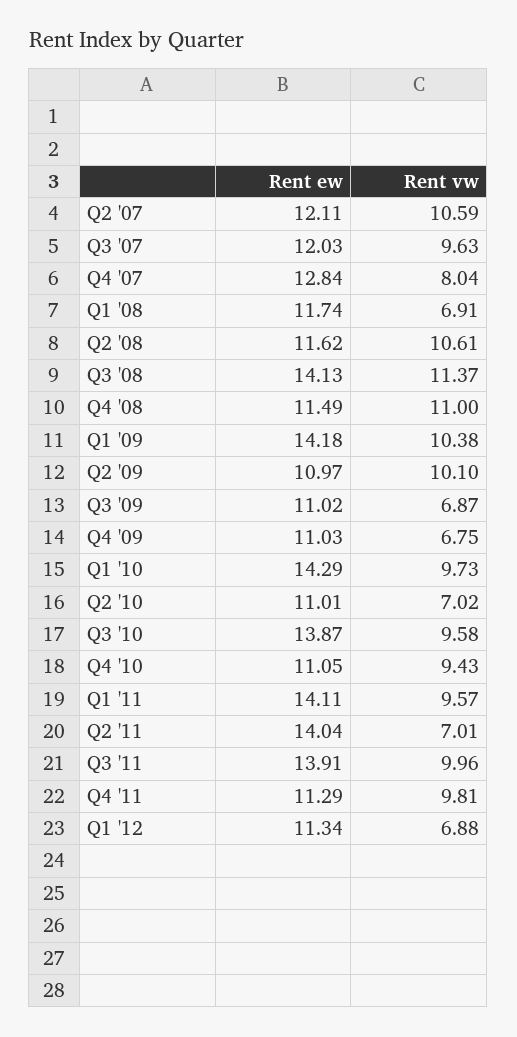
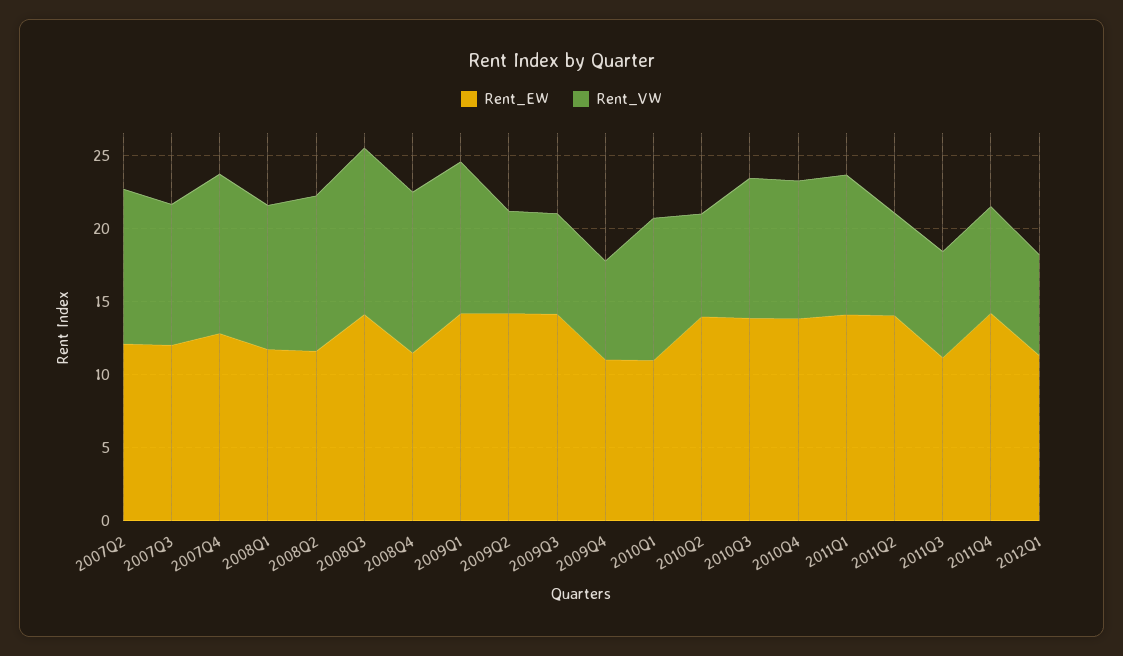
Rent vw, Q4 '07: 8.04 -> 11
Rent vw, Q1 '08: 6.91 -> 10
Rent ew, Q2 '09: 10.97 -> 14
Rent vw, Q2 '09: 10.1 -> 7
Rent ew, Q3 '09: 11.02 -> 14
Rent ew, Q1 '10: 14.29 -> 11
Rent ew, Q2 '10: 11.01 -> 14
Rent ew, Q4 '10: 11.05 -> 14
Rent ew, Q3 '11: 13.91 -> 11
Rent vw, Q3 '11: 9.96 -> 7
Rent ew, Q4 '11: 11.29 -> 14
Rent vw, Q4 '11: 9.81 -> 7

